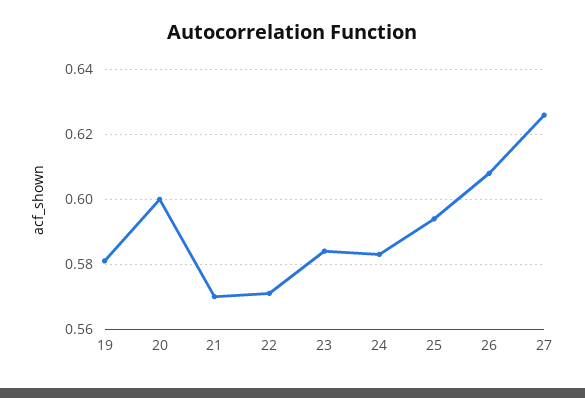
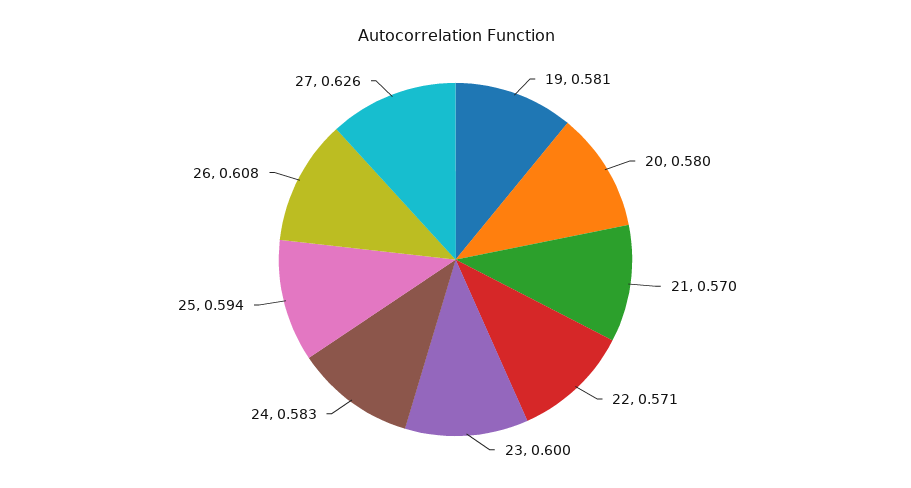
20: 0.6 -> 0.58
23: 0.585 -> 0.6

